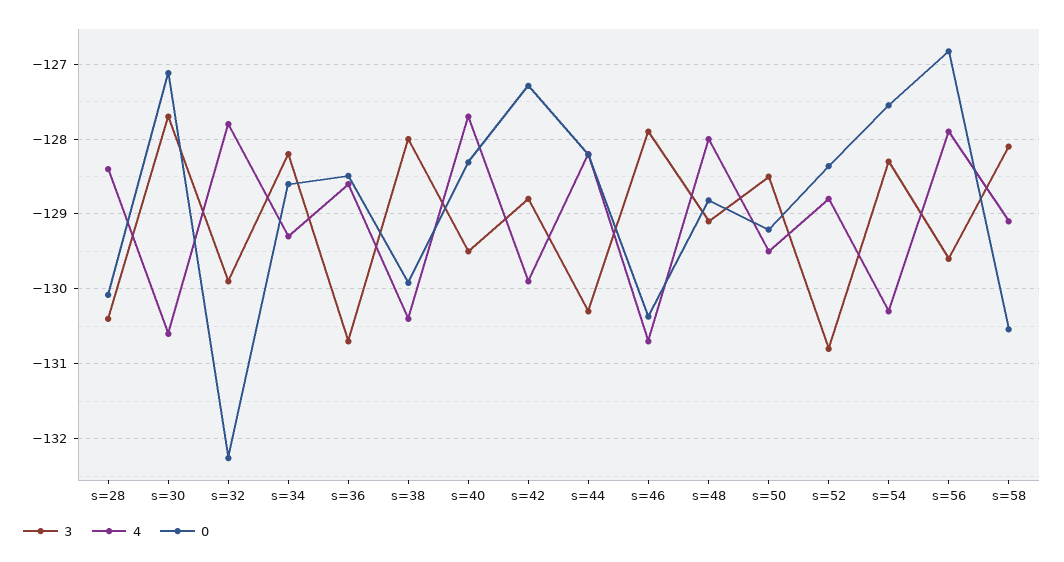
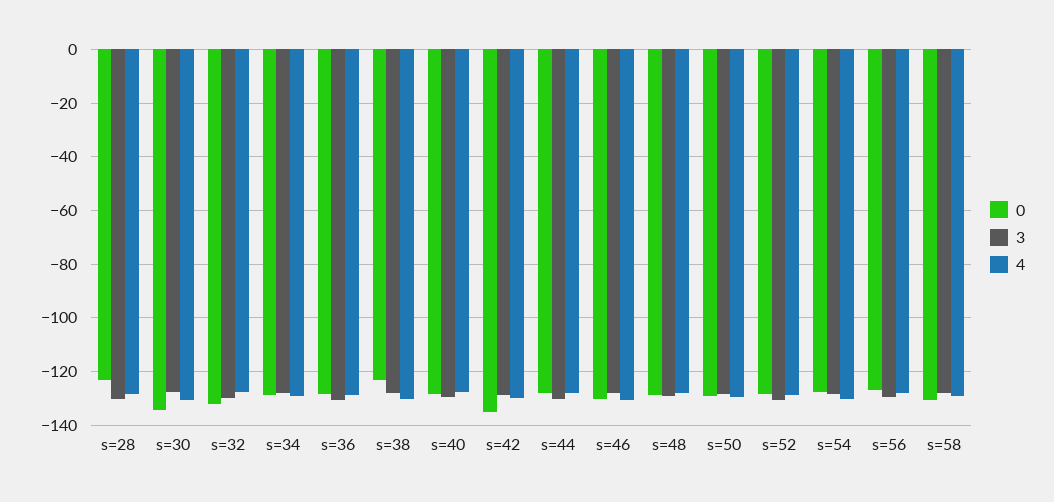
0, s=28: -130.1 -> -122.5
0, s=30: -127.1 -> -135
0, s=38: -129.9 -> -122.5
0, s=42: -127.3 -> -135

